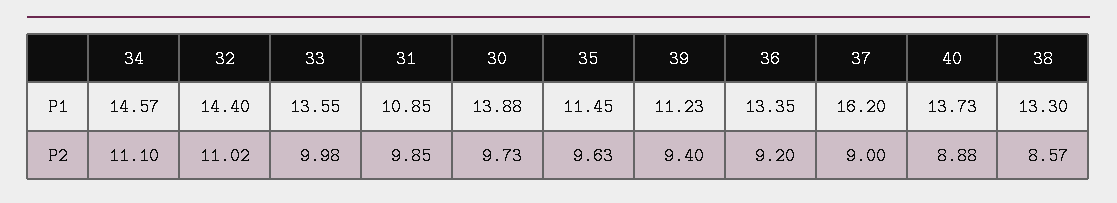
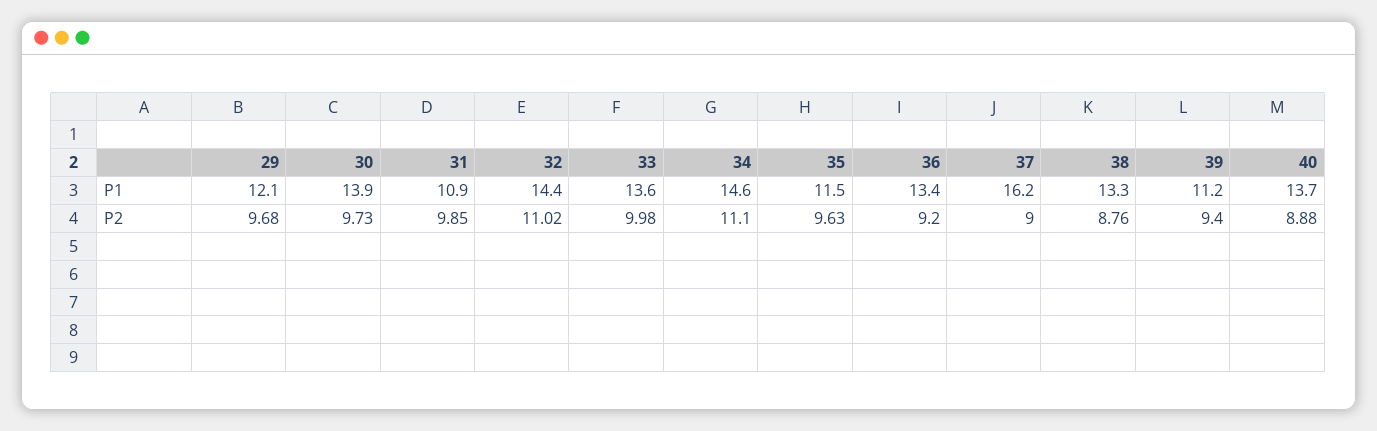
38, P2: 8.57 -> 8.76
29, P1: none -> 12.1
29, P2: none -> 9.68

